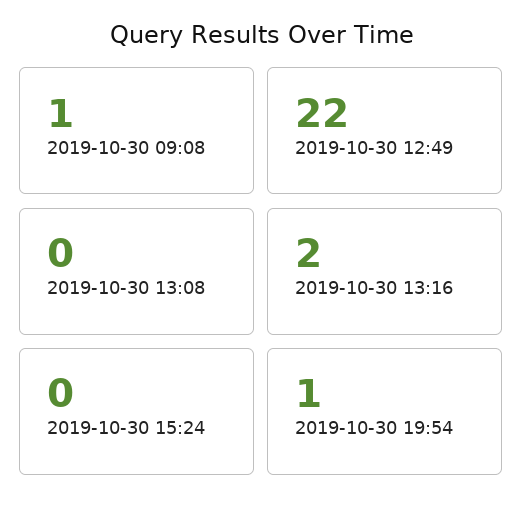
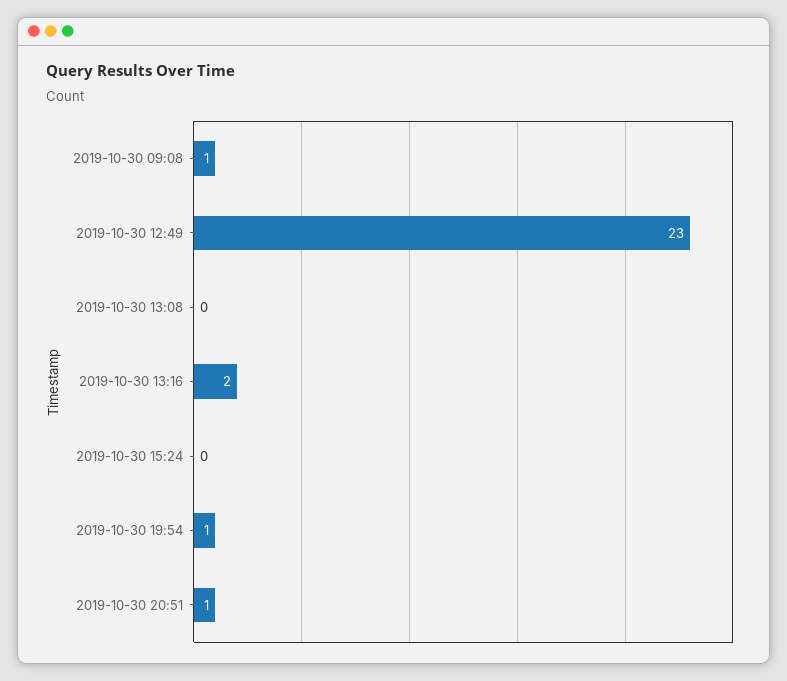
2019-10-30 12:49: 22 -> 23
2019-10-30 20:51: none -> 1

